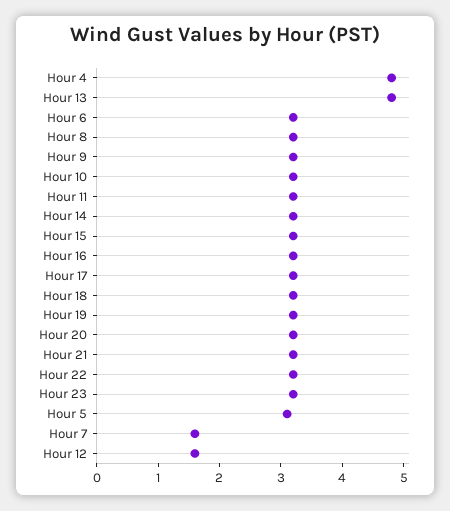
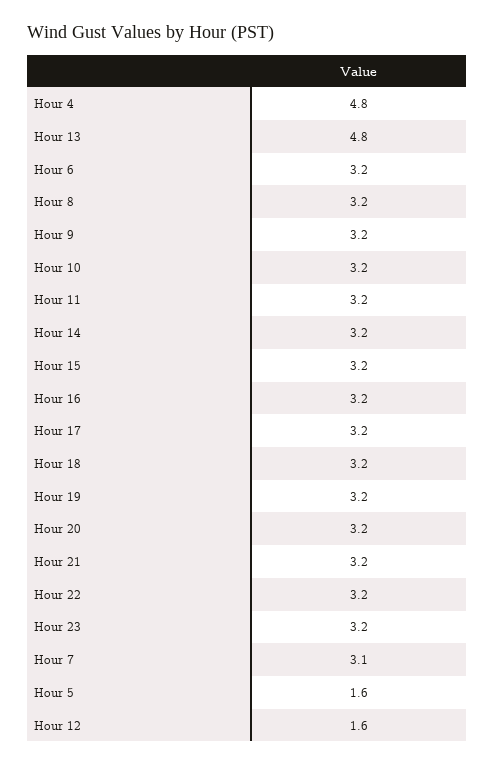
Hour 5: 3 -> 1.6
Hour 7: 1.5 -> 3.1

